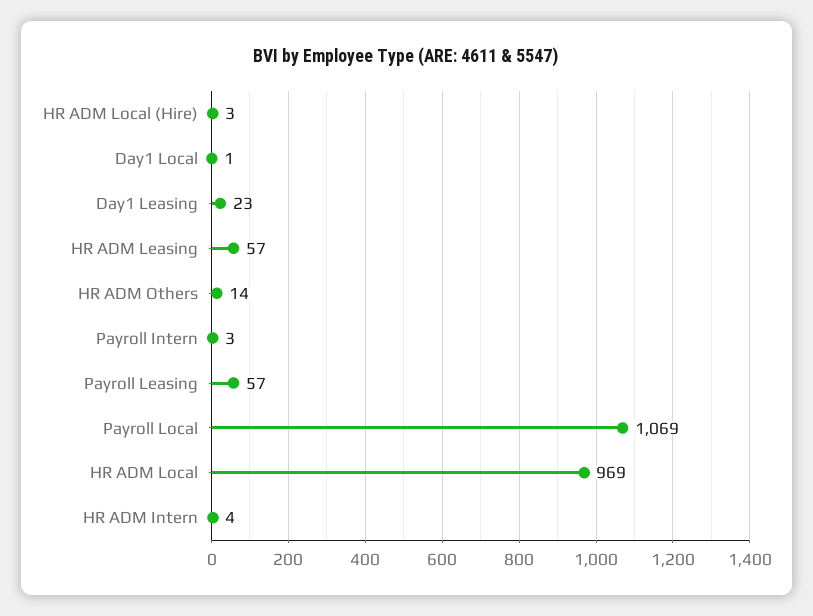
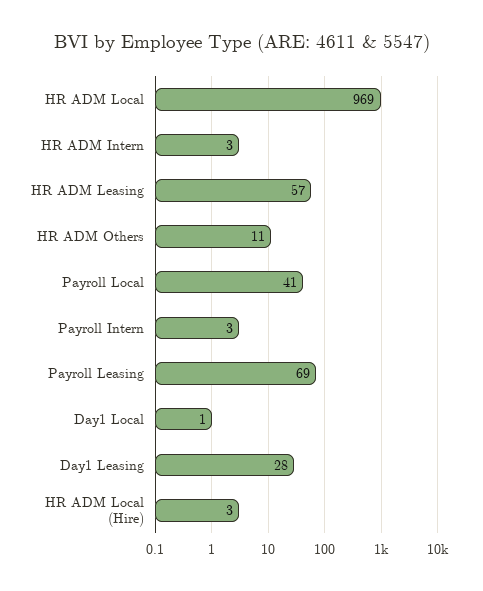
Day1 Leasing: 23 -> 28
HR ADM Others: 14 -> 11
Payroll Leasing: 57 -> 69
Payroll Local: 1069 -> 41
HR ADM Intern: 4 -> 3

